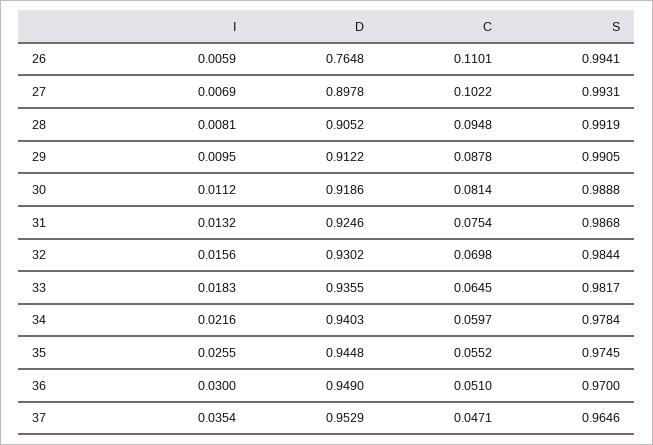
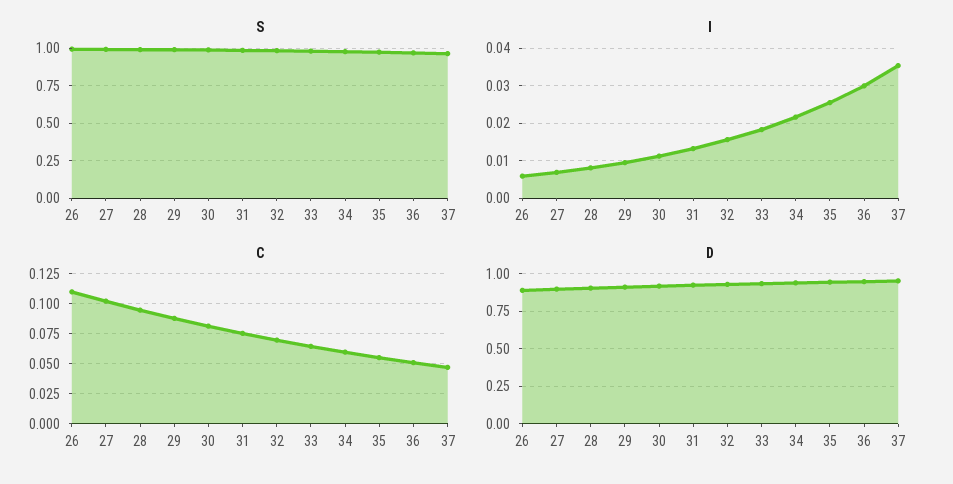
D, 26: 0.7648 -> 0.9

